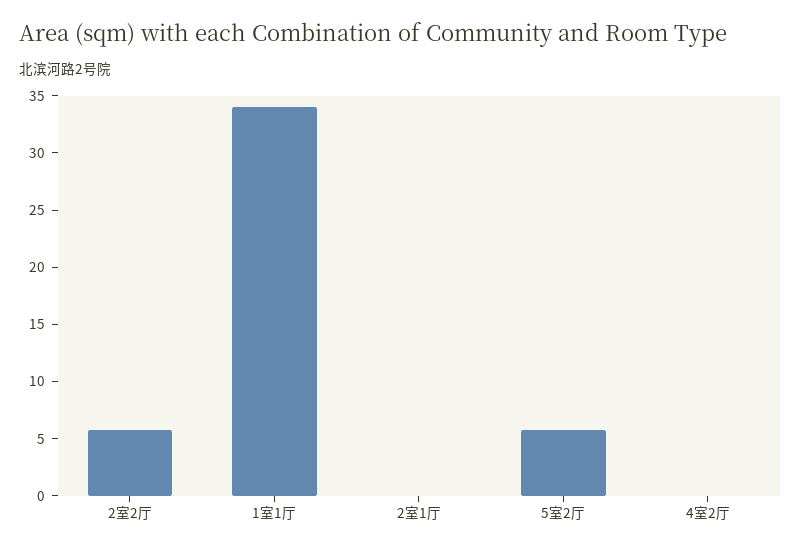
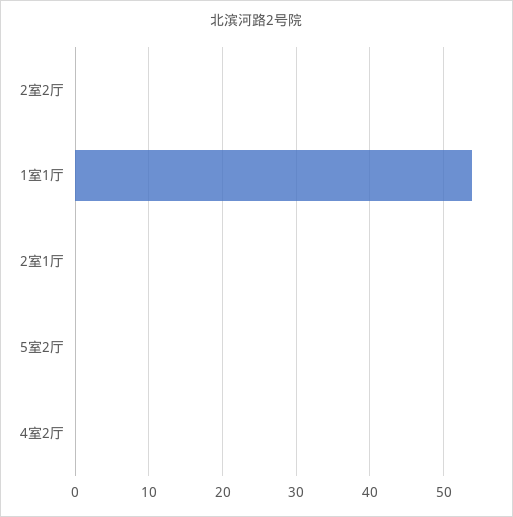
2室2厅: 6 -> 0
1室1厅: 34 -> 54
5室2厅: 6 -> 0

